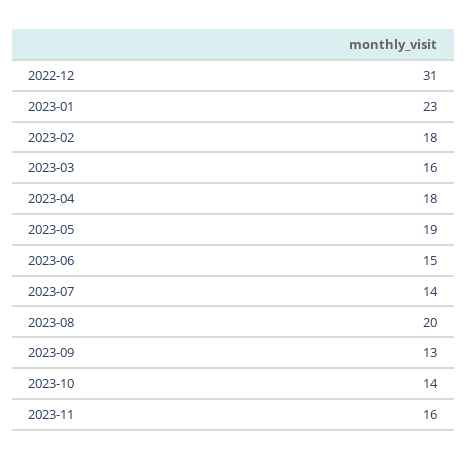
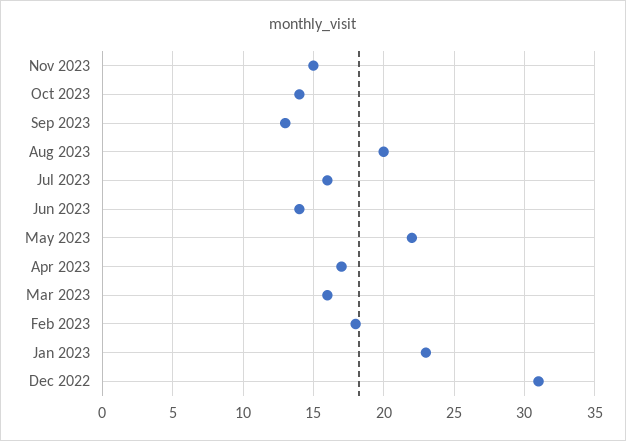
2023-04: 18 -> 17
2023-05: 19 -> 22
2023-06: 15 -> 14
2023-07: 14 -> 16
2023-11: 16 -> 15

